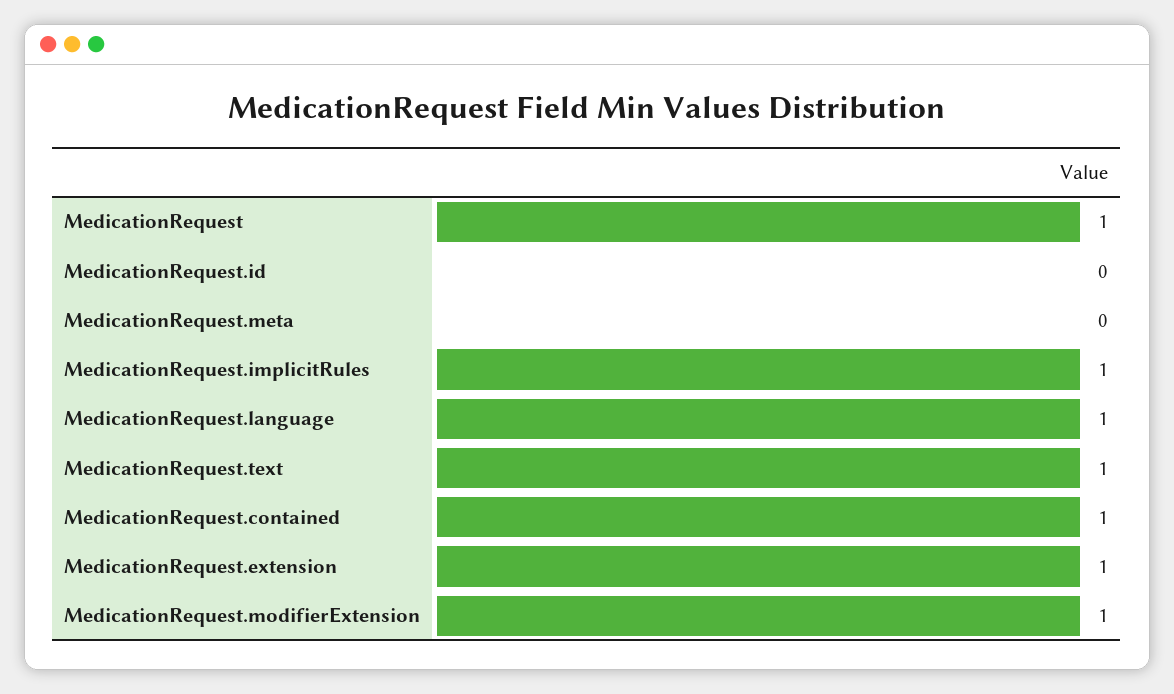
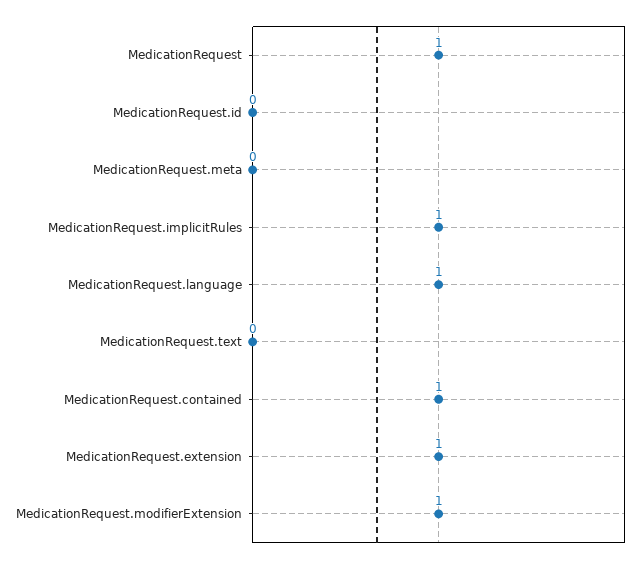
MedicationRequest.text: 1 -> 0

